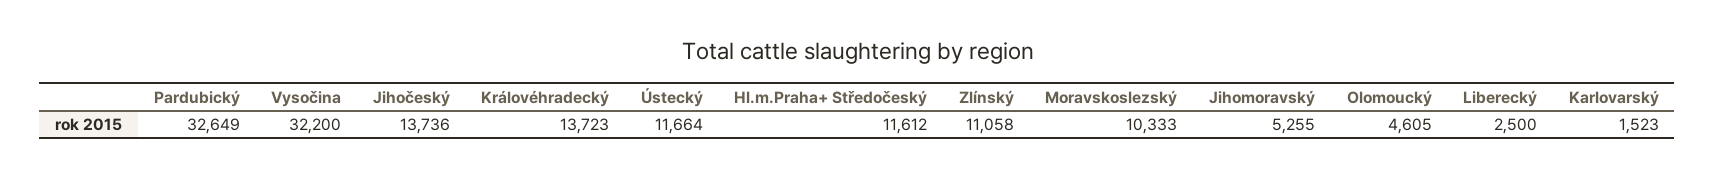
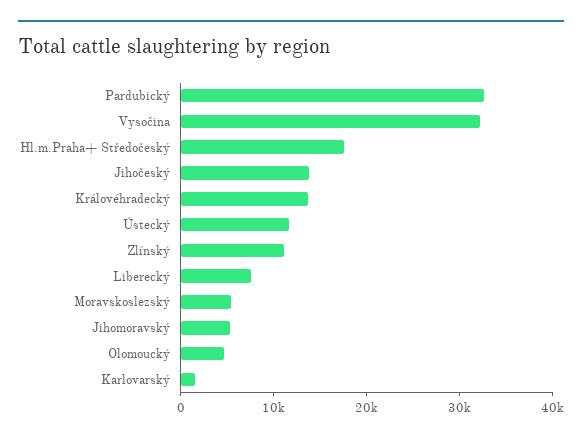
Hl.m.Praha+ Středočeský: 11612 -> 18000
Moravskoslezský: 10333 -> 6000
Liberecký: 2500 -> 8000

